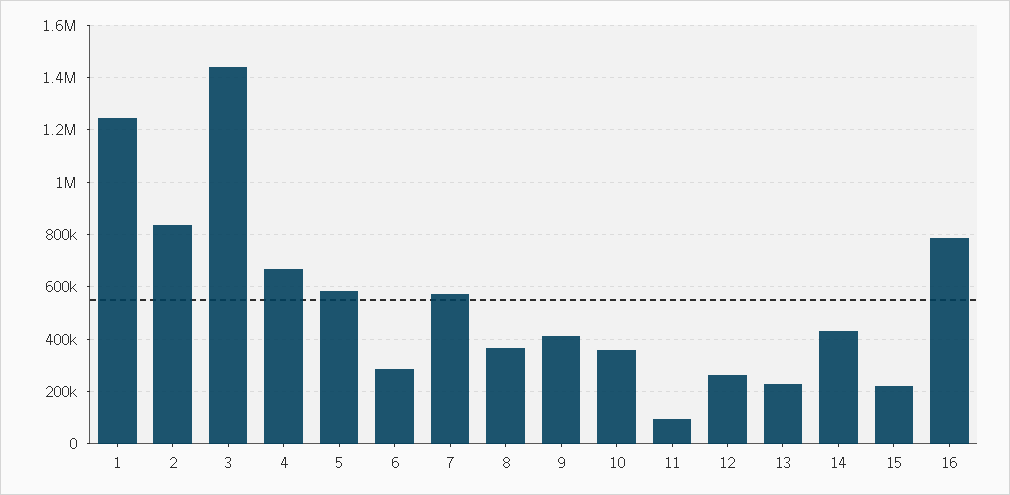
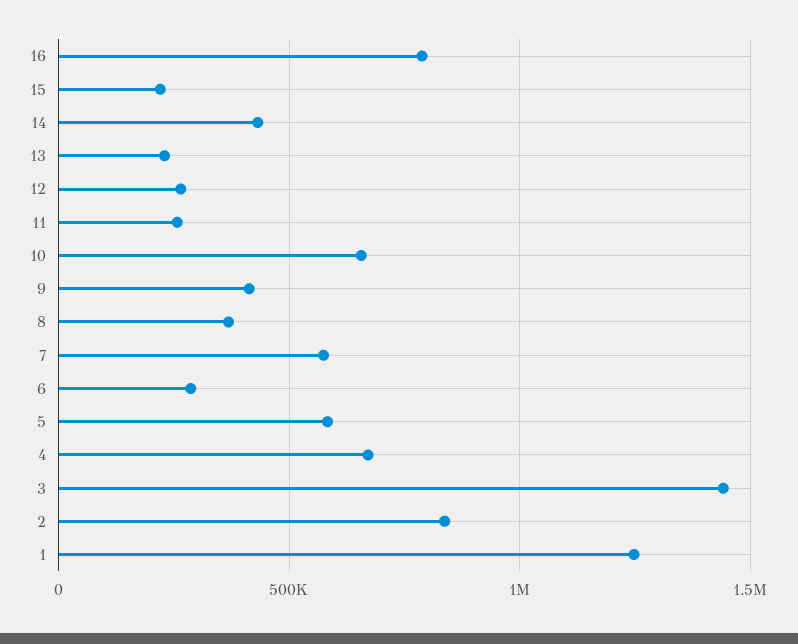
10: 350000 -> 650000
11: 100000 -> 250000

